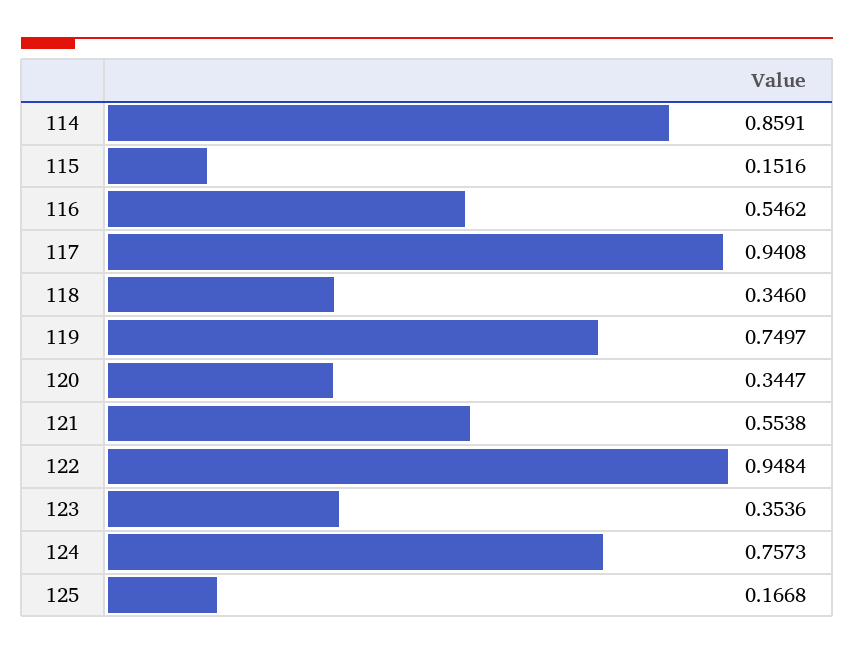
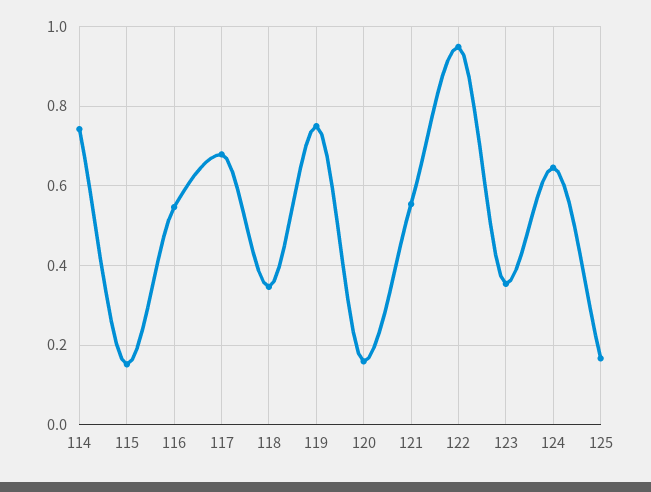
114: 0.8591 -> 0.74
117: 0.9408 -> 0.68
120: 0.3447 -> 0.16
124: 0.7573 -> 0.64

